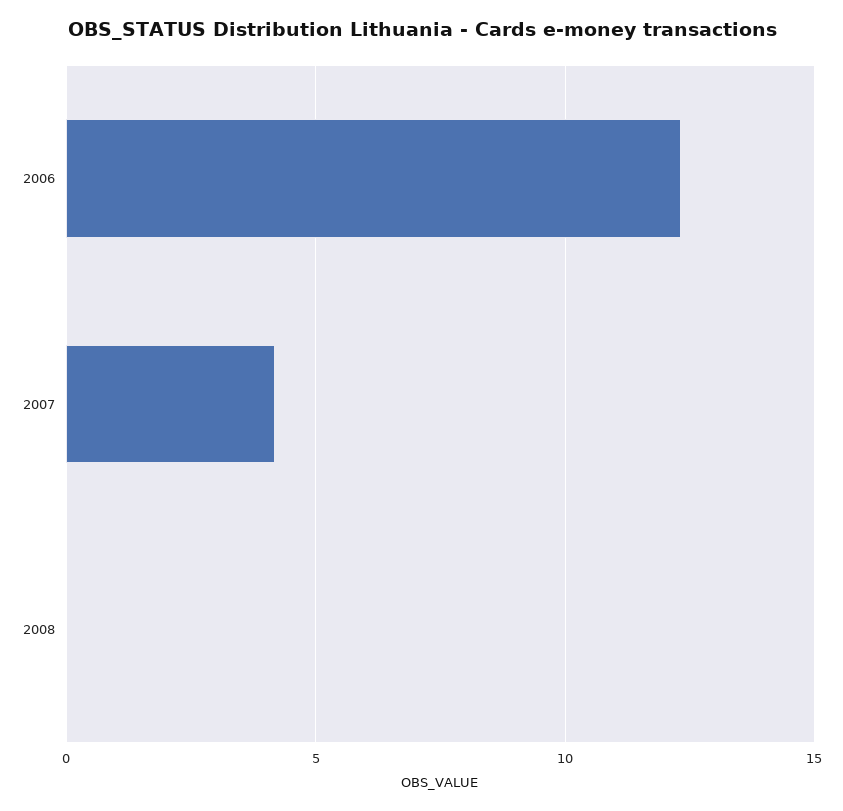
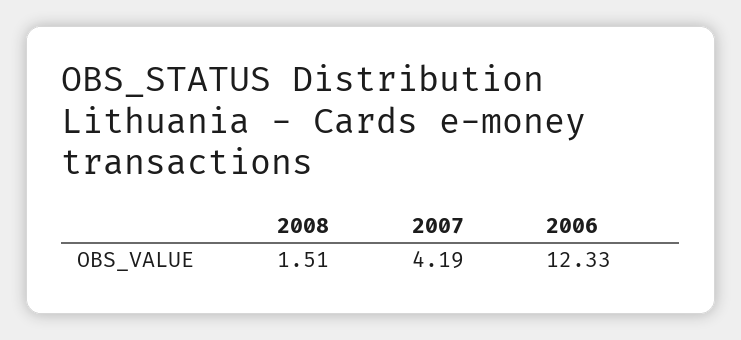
2008: 0 -> 1.51

